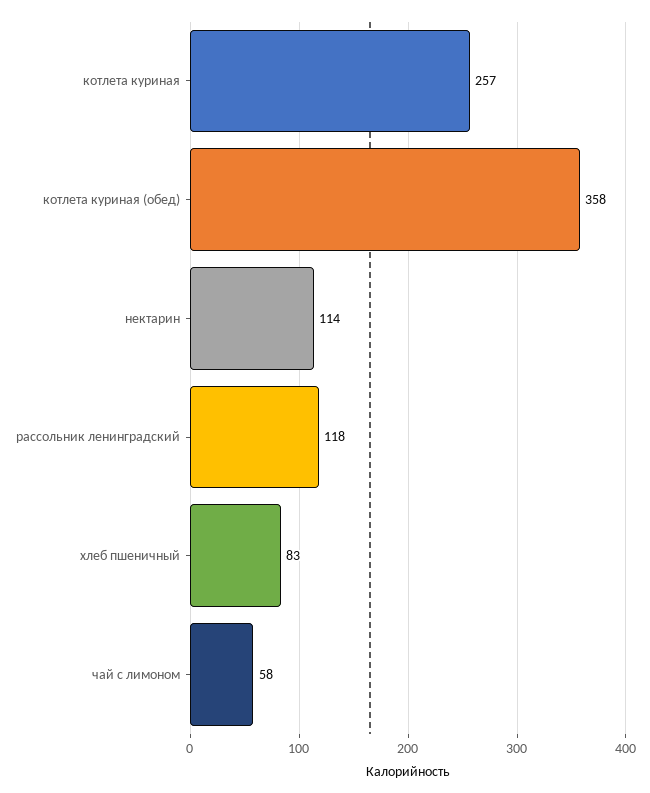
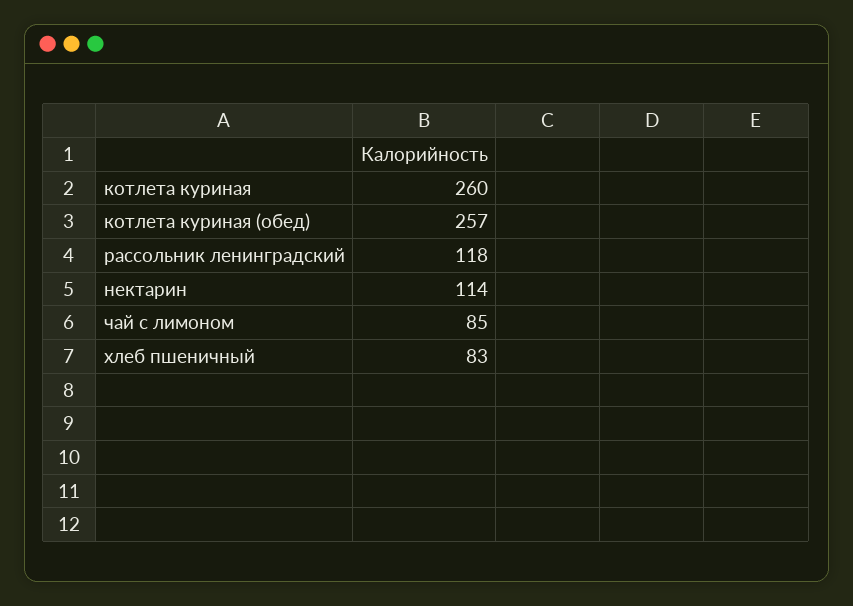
котлета куриная: 257 -> 260
котлета куриная (обед): 358 -> 257
чай с лимоном: 58 -> 85

